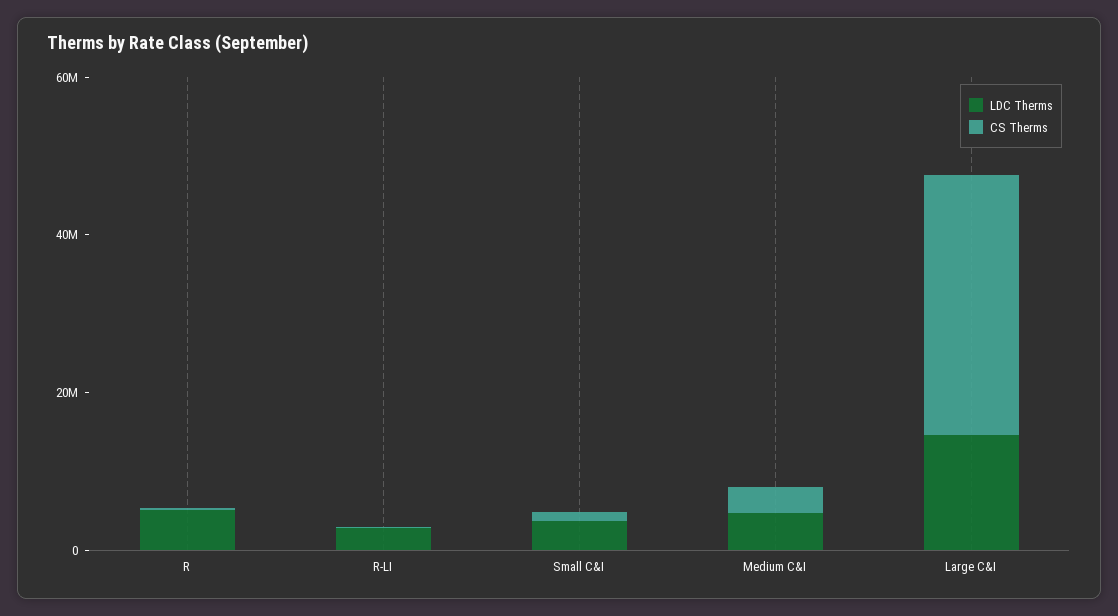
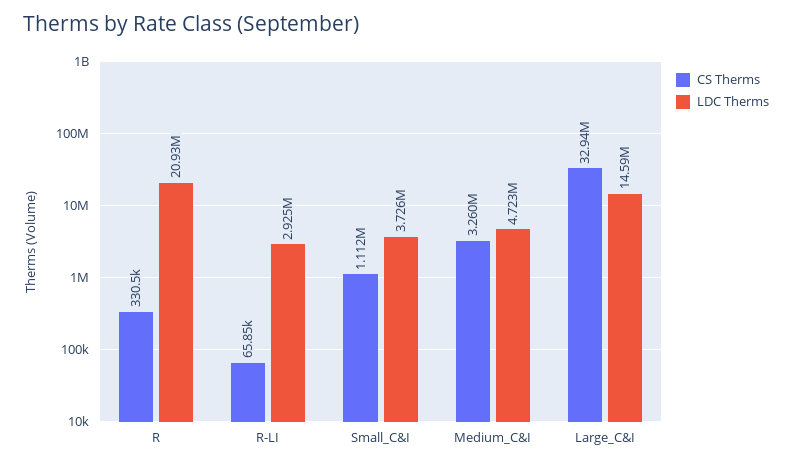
LDC Therms, R: 5000000 -> 20930000

